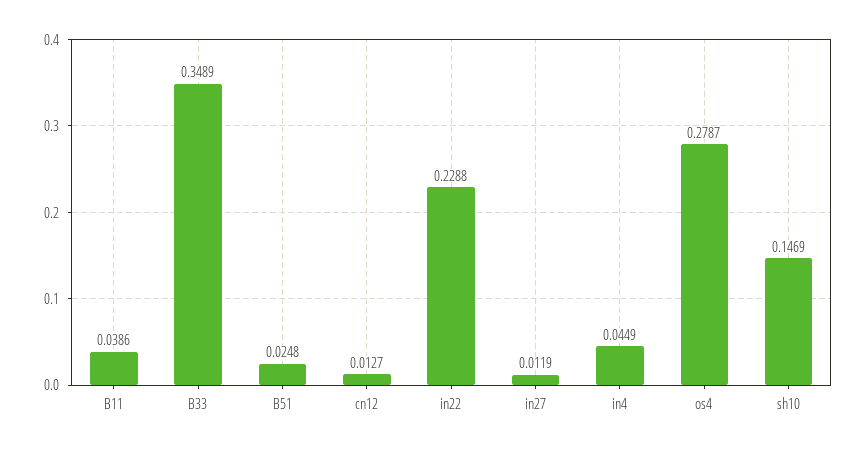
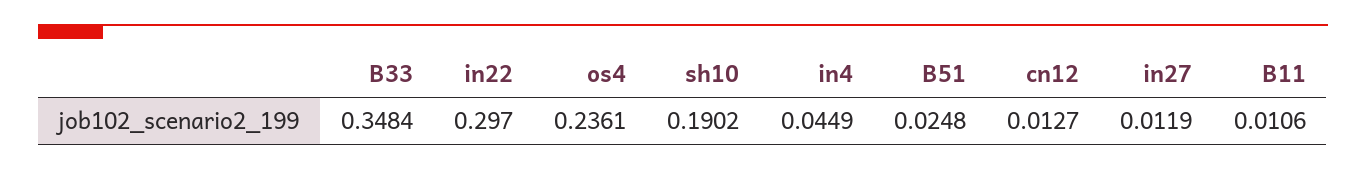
B11: 0.0386 -> 0.0106
B33: 0.3489 -> 0.3484
in22: 0.2288 -> 0.297
os4: 0.2787 -> 0.2361
sh10: 0.1469 -> 0.1902

